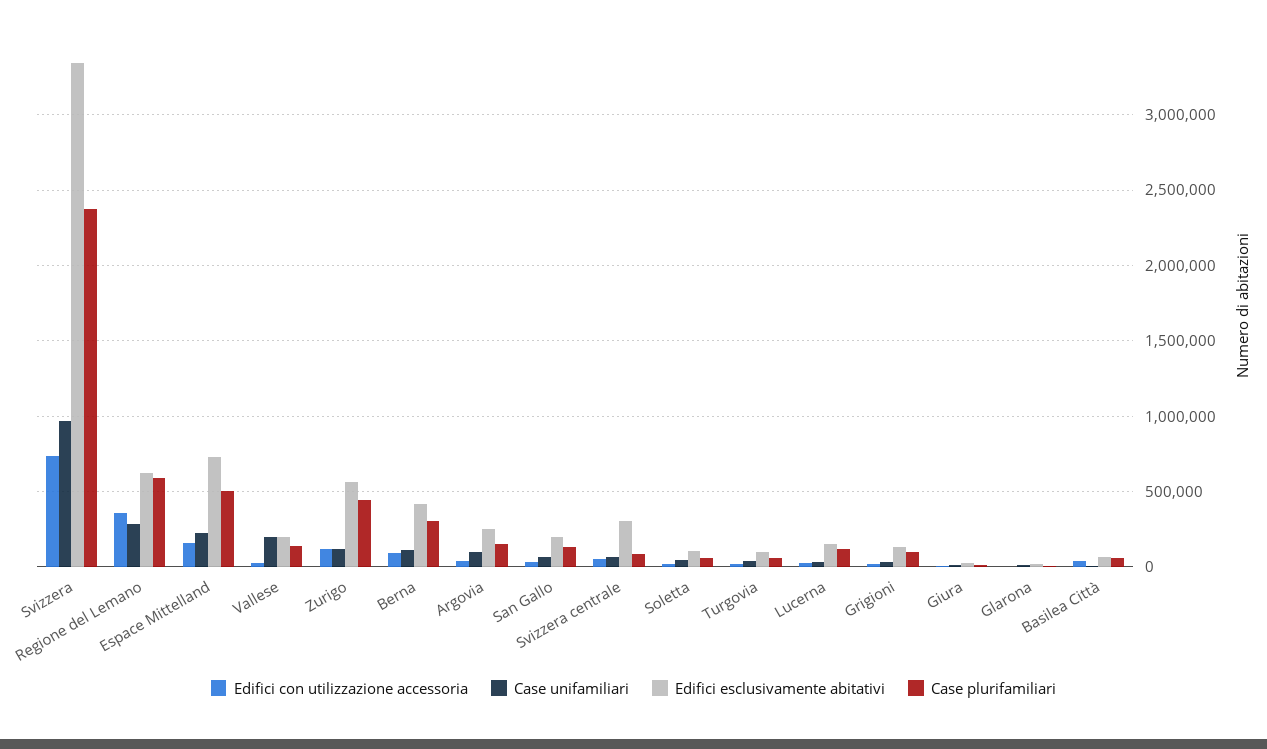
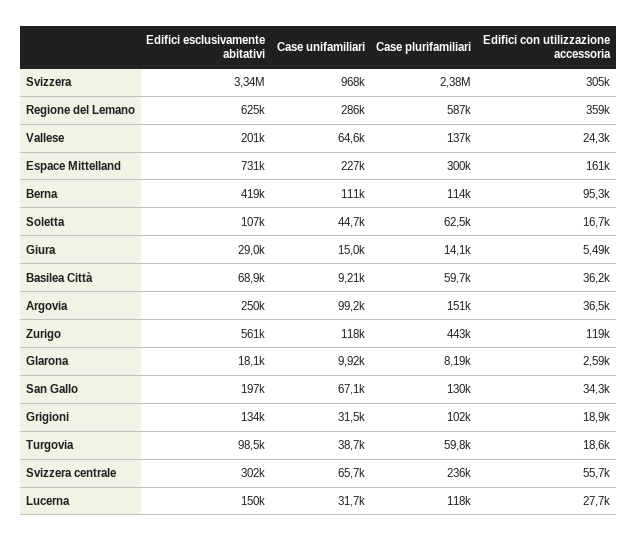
Edifici con utilizzazione accessoria, Svizzera: 750000 -> 305000
Case plurifamiliari, Espace Mittelland: 500000 -> 300000
Case unifamiliari, Vallese: 200000 -> 64600
Case plurifamiliari, Berna: 300000 -> 114000
Case plurifamiliari, Svizzera centrale: 100000 -> 236000

